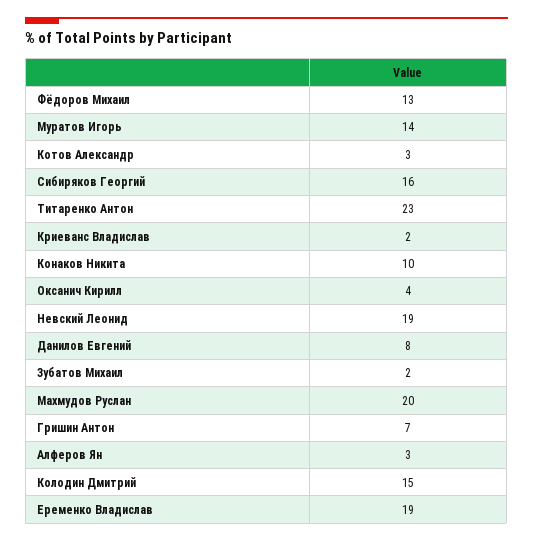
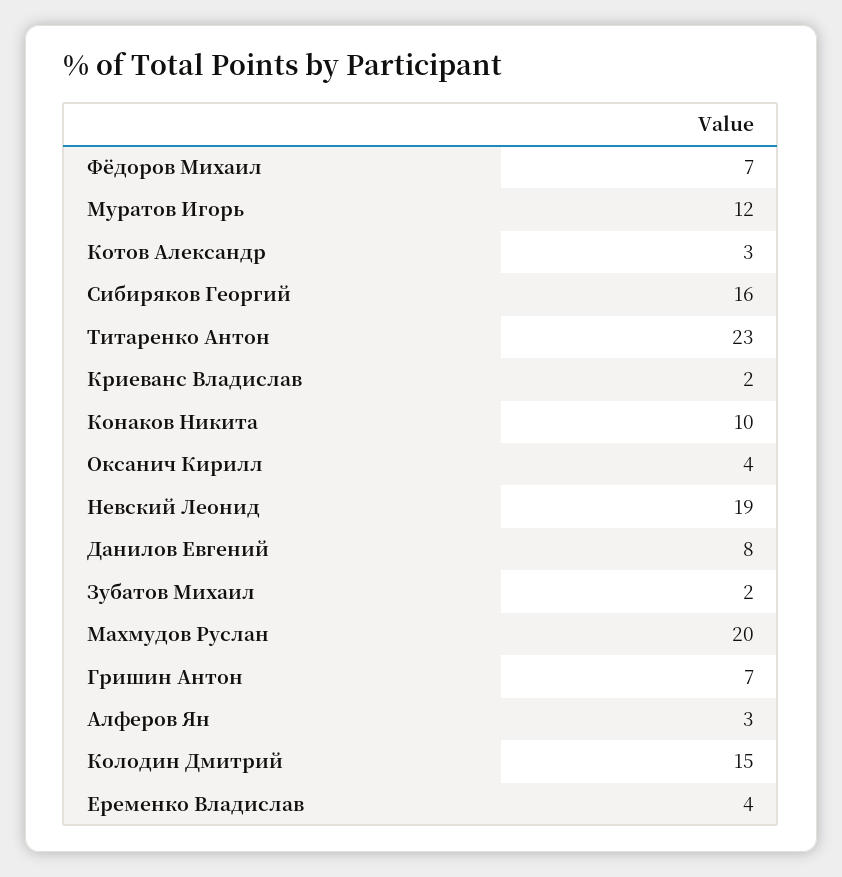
Фёдоров Михаил: 13 -> 7
Муратов Игорь: 14 -> 12
Еременко Владислав: 19 -> 4

